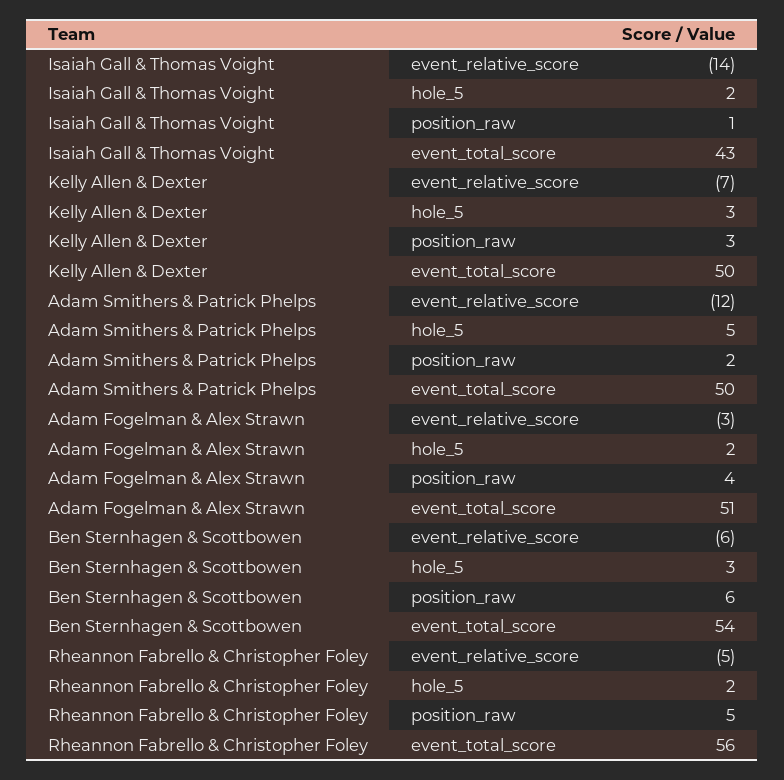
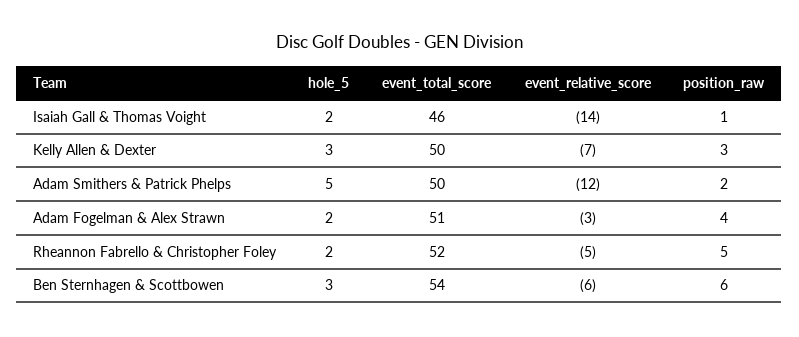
Isaiah Gall & Thomas Voight, event_total_score: 43 -> 46
Rheannon Fabrello & Christopher Foley, event_total_score: 56 -> 52

